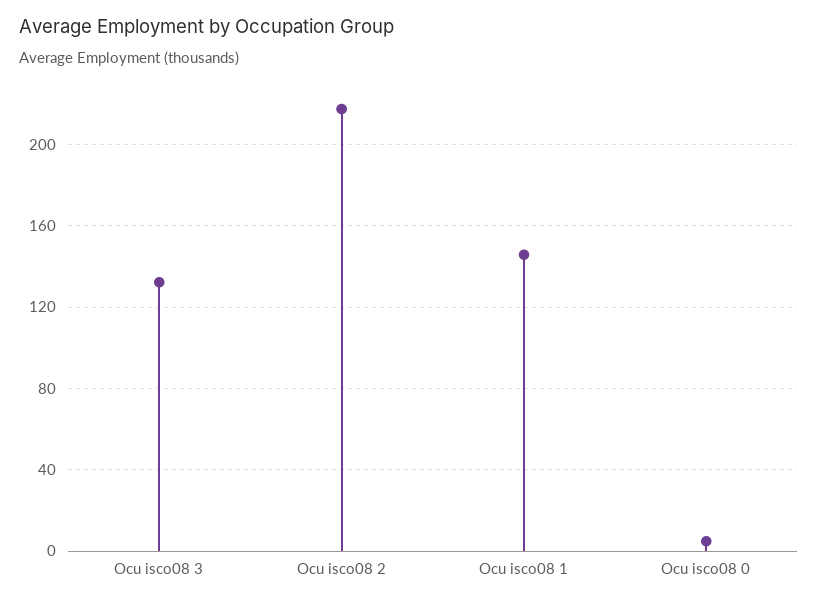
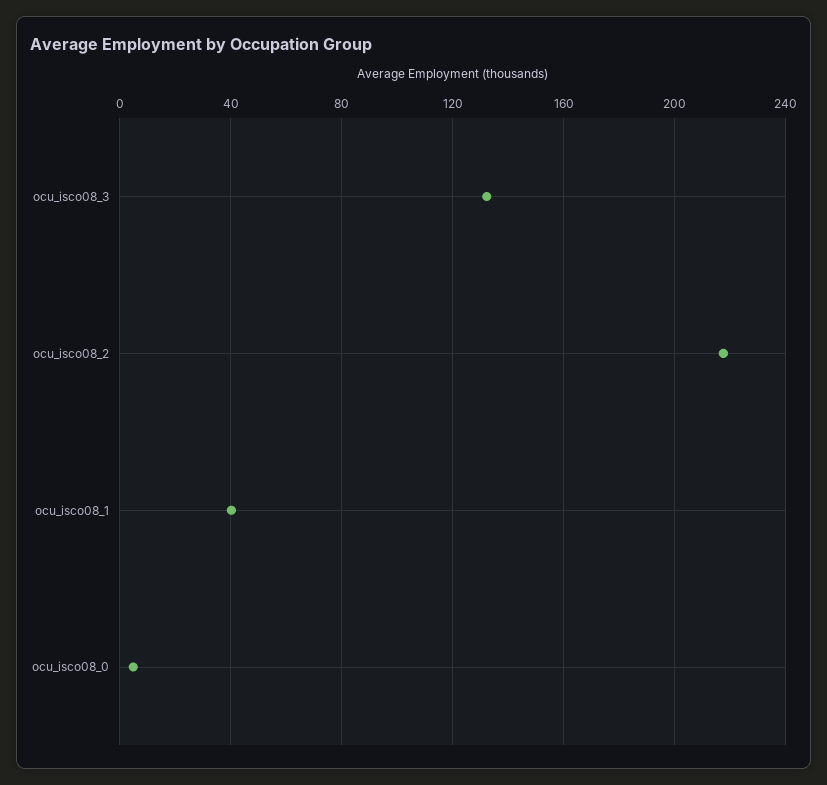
Ocu isco08 1: 145 -> 40

